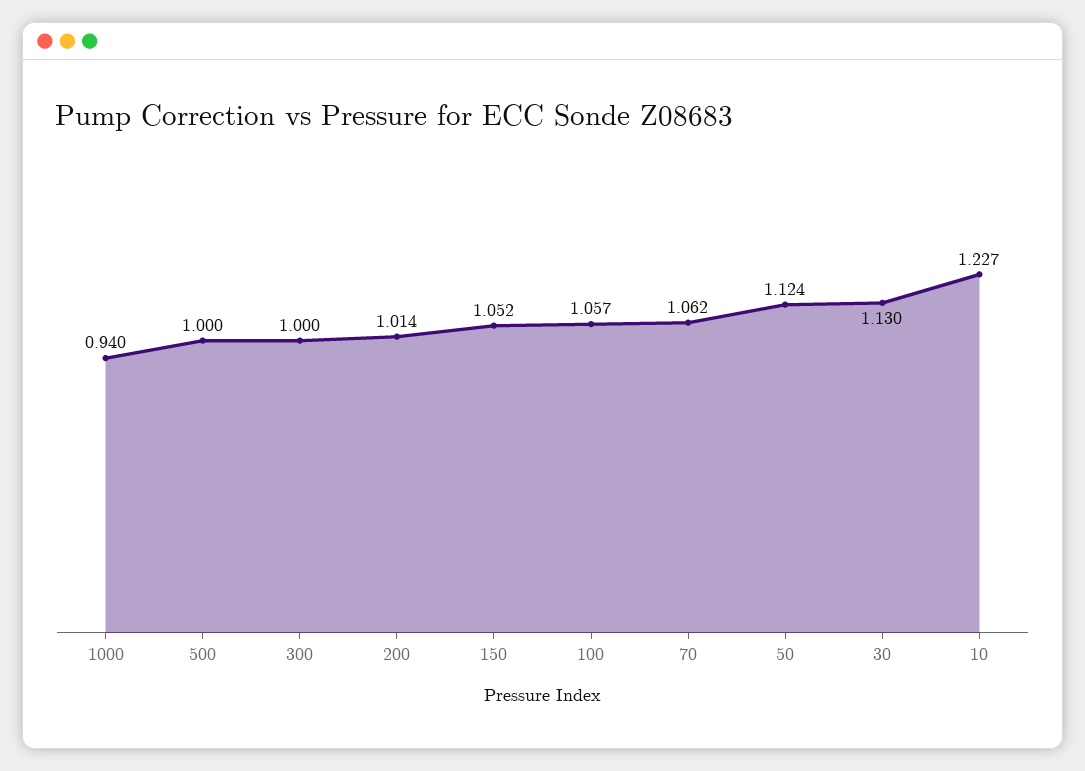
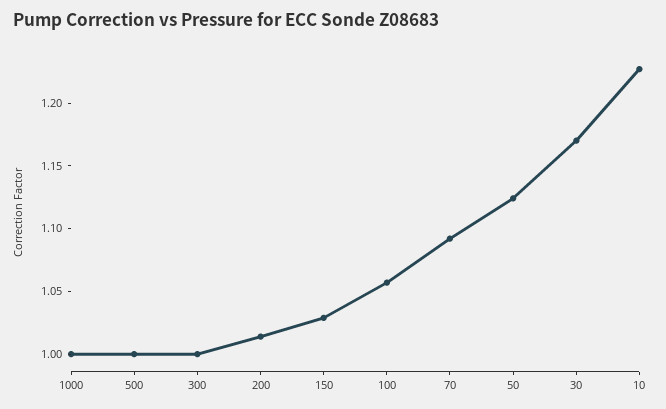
1000: 0.94 -> 1
150: 1.052 -> 1.03
70: 1.062 -> 1.09
30: 1.13 -> 1.17

